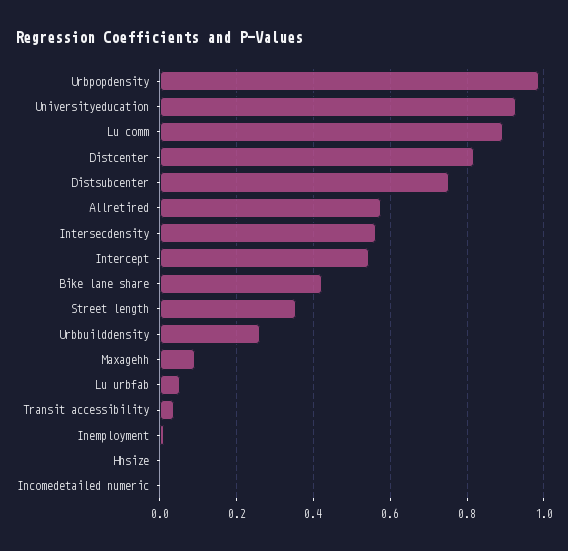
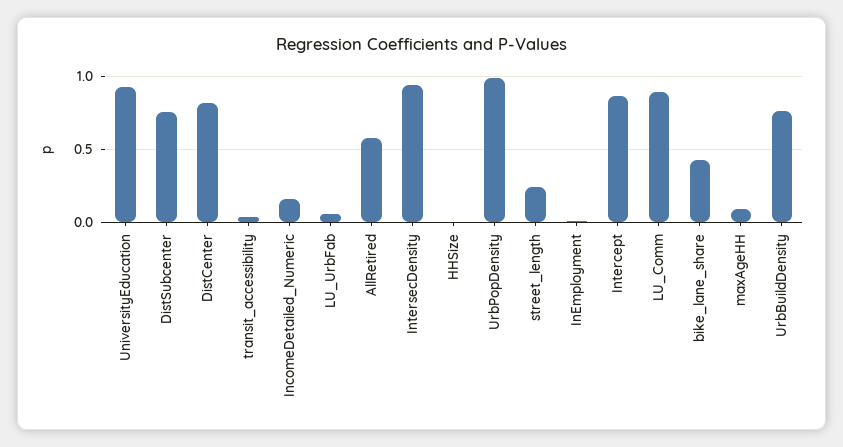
Intersecdensity: 0.56 -> 0.95
Intercept: 0.54 -> 0.85
Street length: 0.36 -> 0.25
Urbbuilddensity: 0.26 -> 0.75
Incomedetailed numeric: 0 -> 0.15

